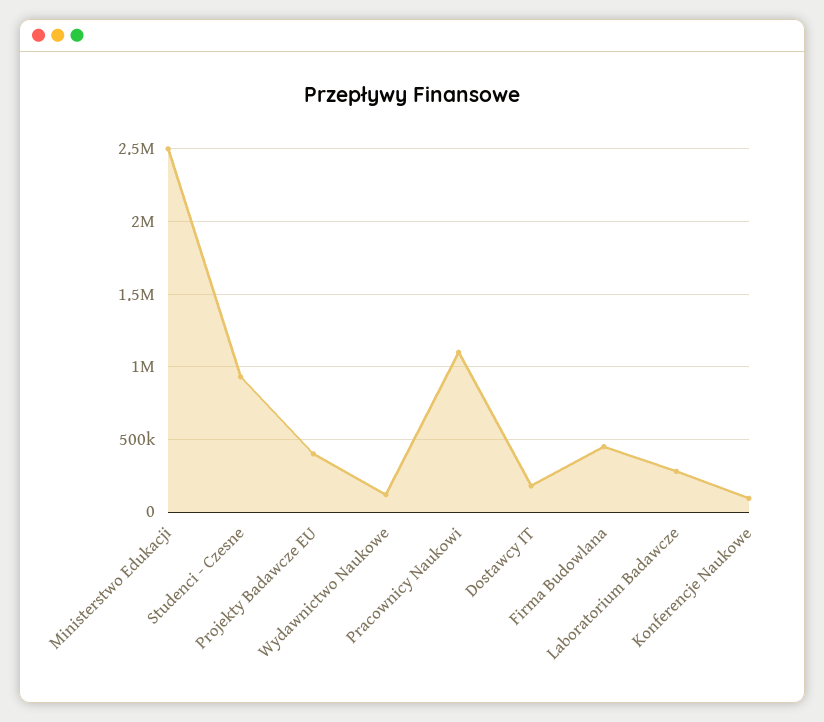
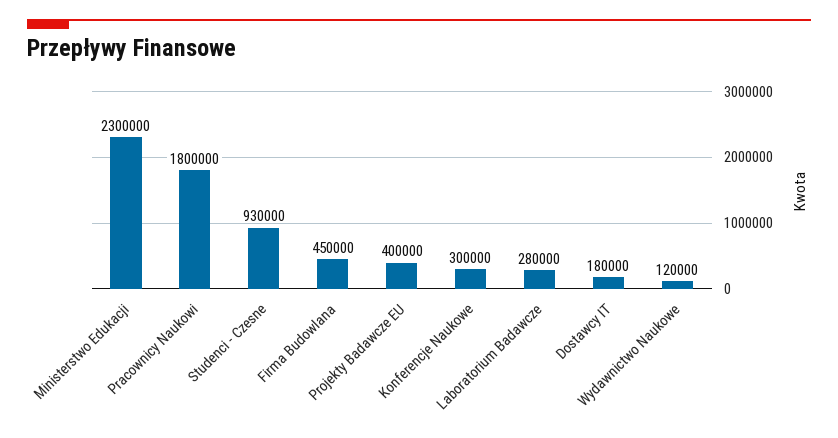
Ministerstwo Edukacji: 2500000 -> 2300000
Pracownicy Naukowi: 1100000 -> 1800000
Konferencje Naukowe: 100000 -> 300000

